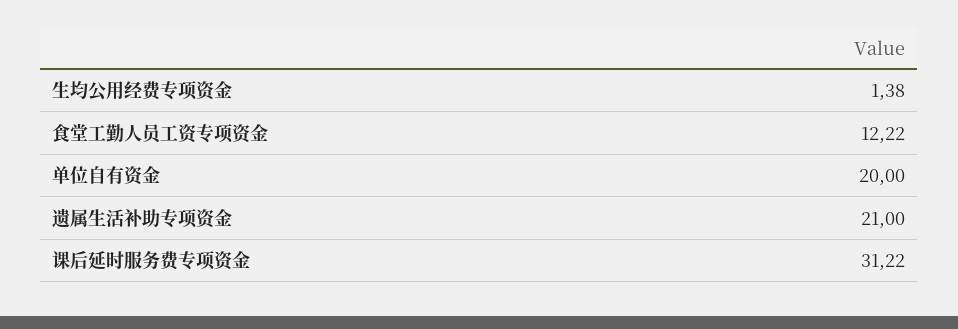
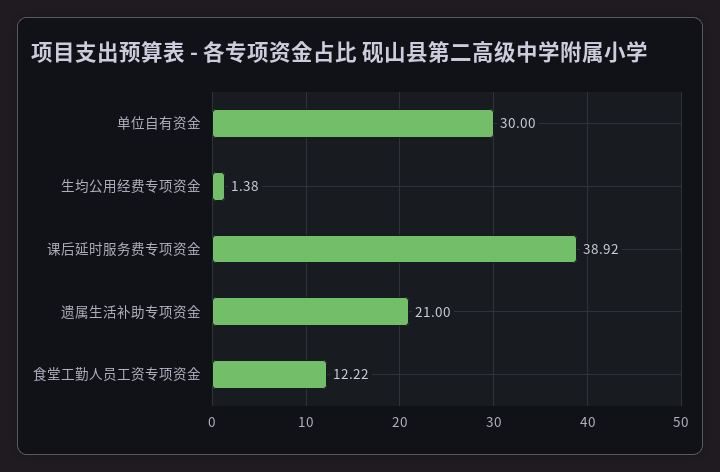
单位自有资金: 20 -> 30
课后延时服务费专项资金: 31.22 -> 38.92

